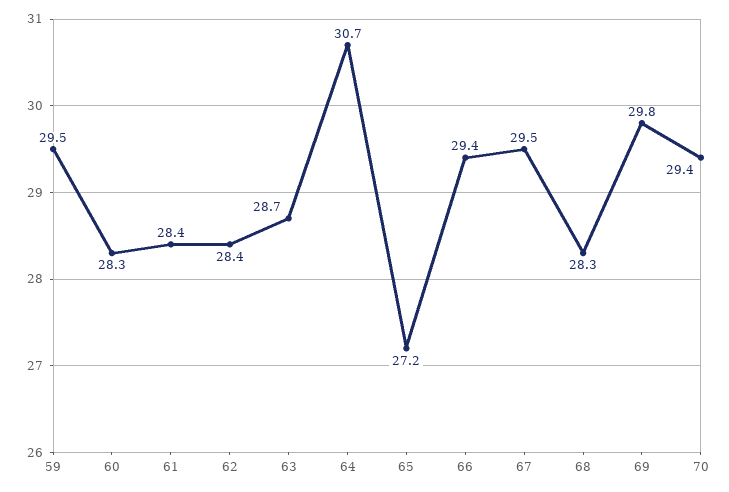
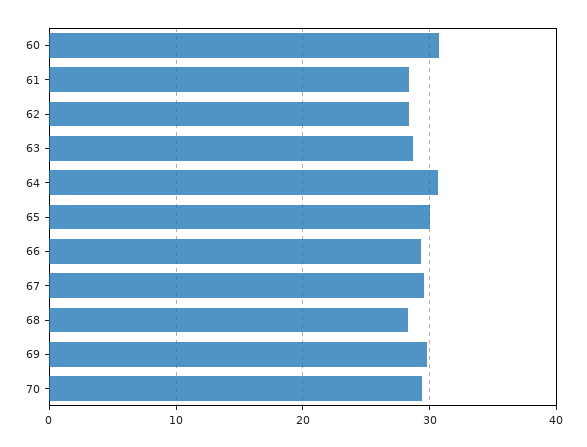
59: 29.5 -> none
60: 28.3 -> 31
65: 27.2 -> 30

